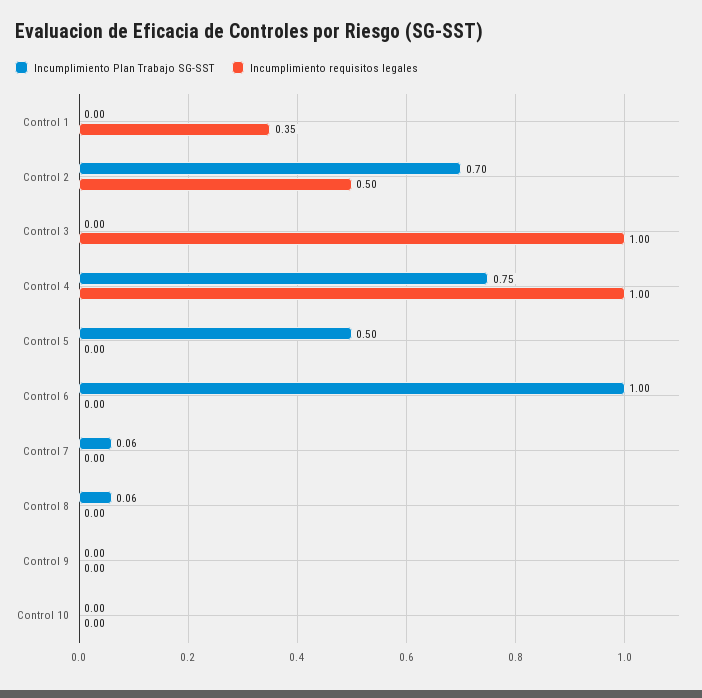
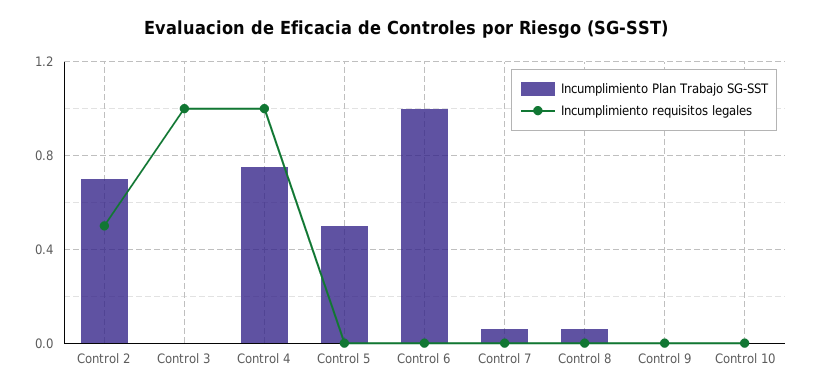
Incumplimiento Plan Trabajo SG-SST, Control 1: 0 -> none
Incumplimiento requisitos legales, Control 1: 0.35 -> none

